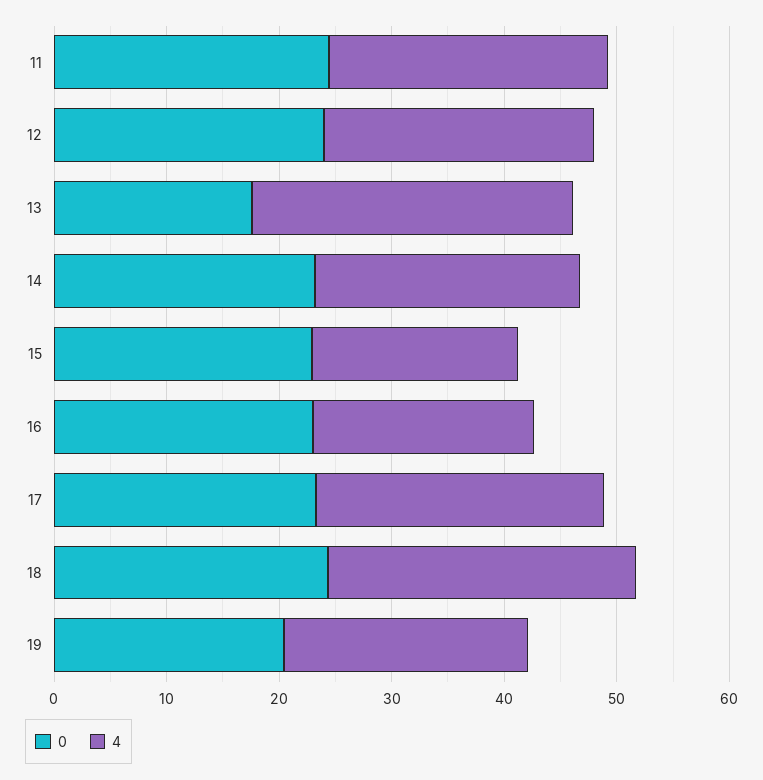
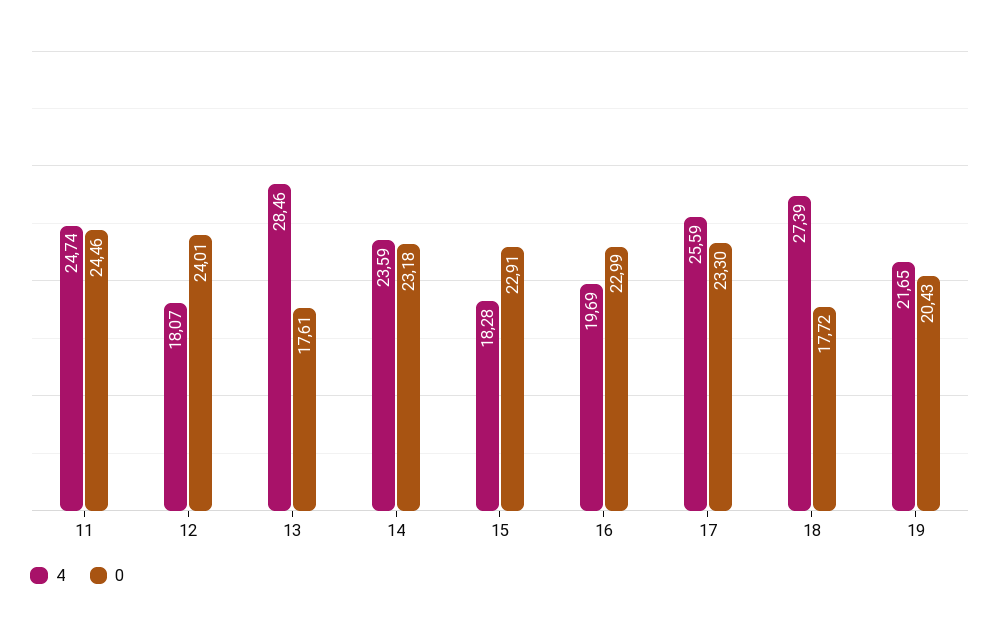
4, 12: 24 -> 18.07
0, 18: 24 -> 17.72

